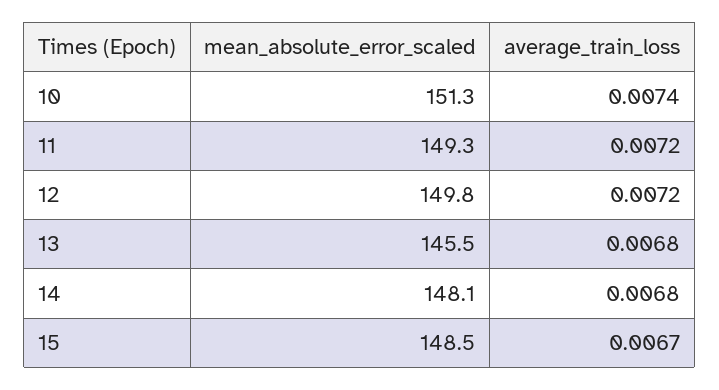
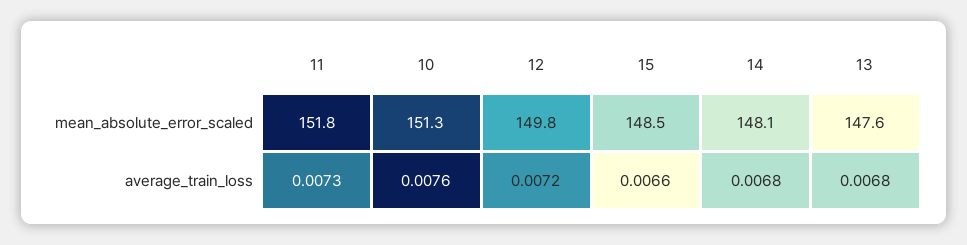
average_train_loss, 10: 0.0074 -> 0.0076
mean_absolute_error_scaled, 11: 149.3 -> 151.8
average_train_loss, 11: 0.0072 -> 0.0073
mean_absolute_error_scaled, 13: 145.5 -> 147.6
average_train_loss, 15: 0.0067 -> 0.0066

